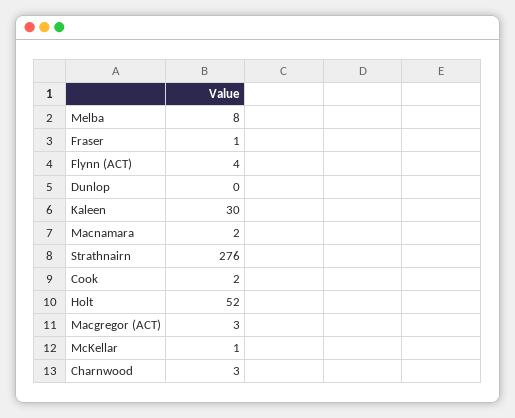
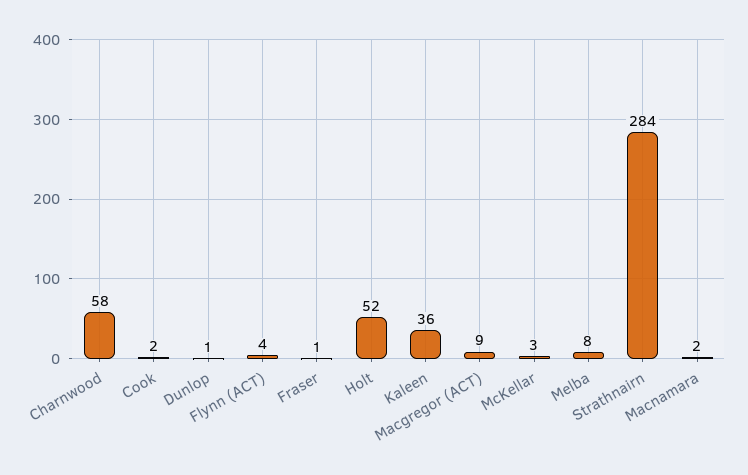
Dunlop: 0 -> 1
Kaleen: 30 -> 36
Strathnairn: 276 -> 284
Macgregor (ACT): 3 -> 9
McKellar: 1 -> 3
Charnwood: 3 -> 58

